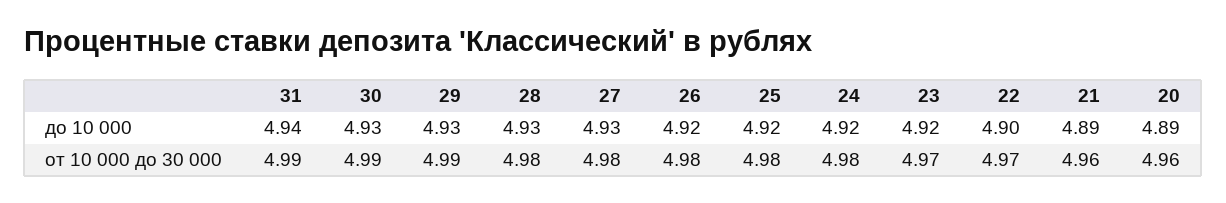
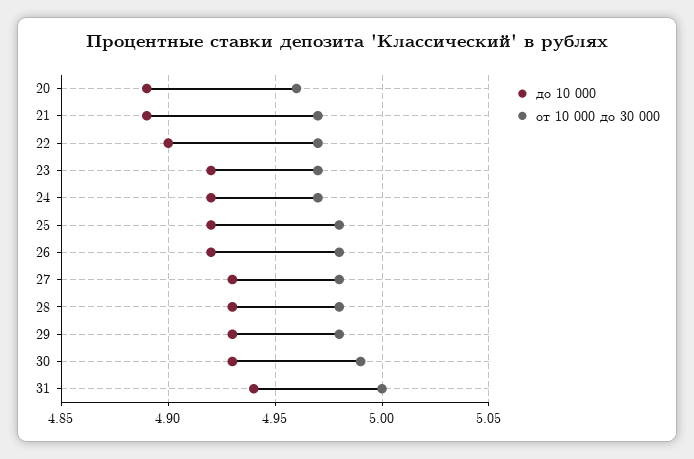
от 10 000 до 30 000, 31: 4.99 -> 5
от 10 000 до 30 000, 29: 4.99 -> 4.98
от 10 000 до 30 000, 24: 4.98 -> 4.97
от 10 000 до 30 000, 21: 4.96 -> 4.97

